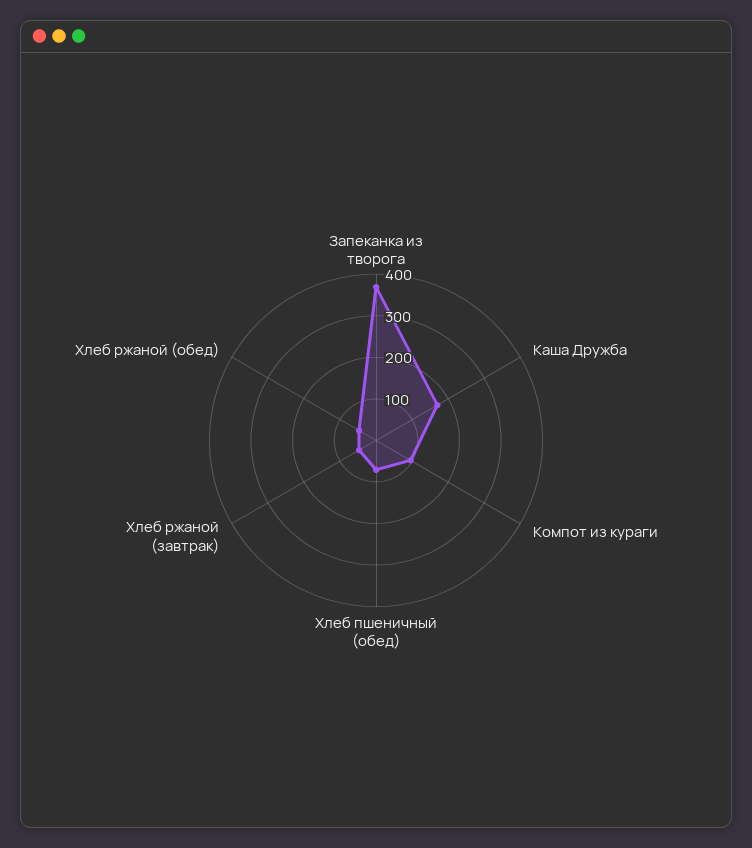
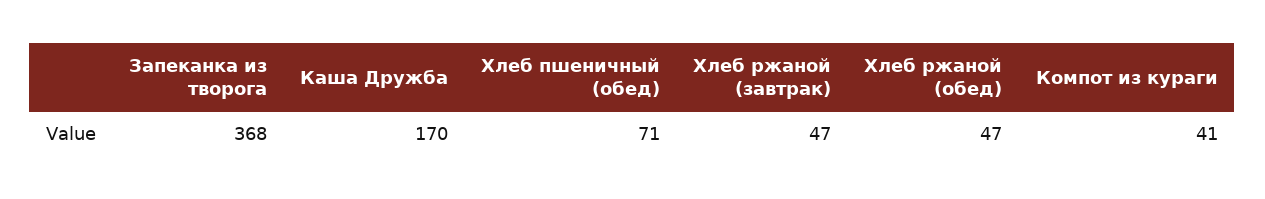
Компот из кураги: 100 -> 41

